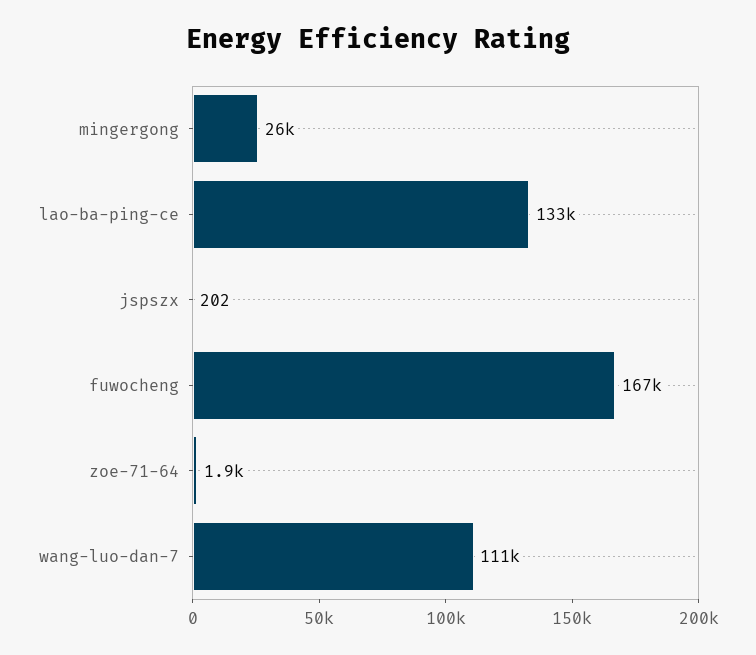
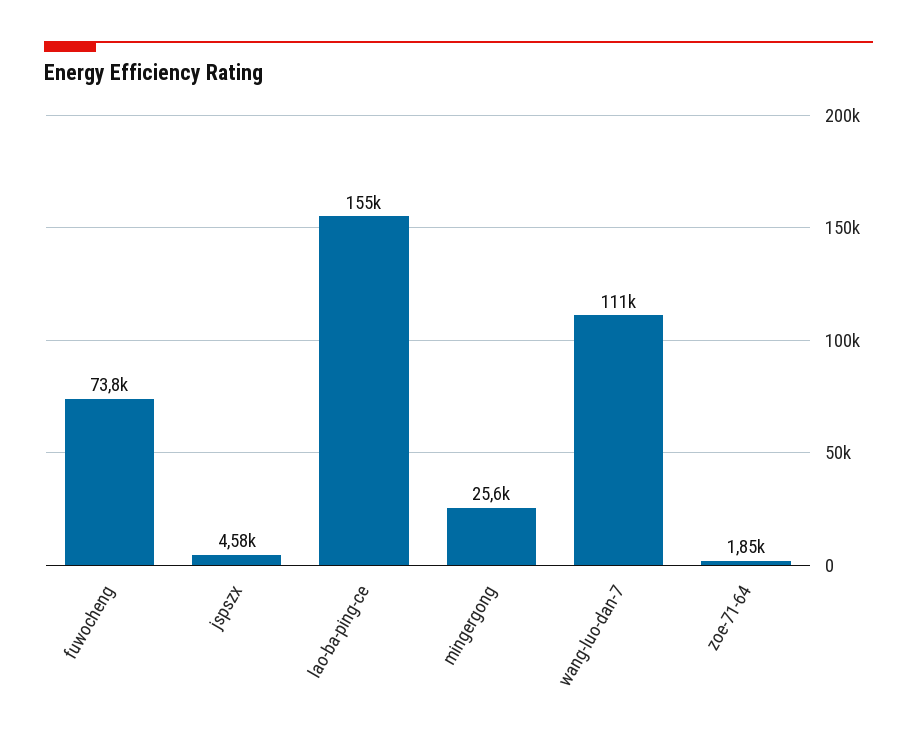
lao-ba-ping-ce: 133000 -> 155000
jspszx: 202 -> 4580
fuwocheng: 167000 -> 73800

